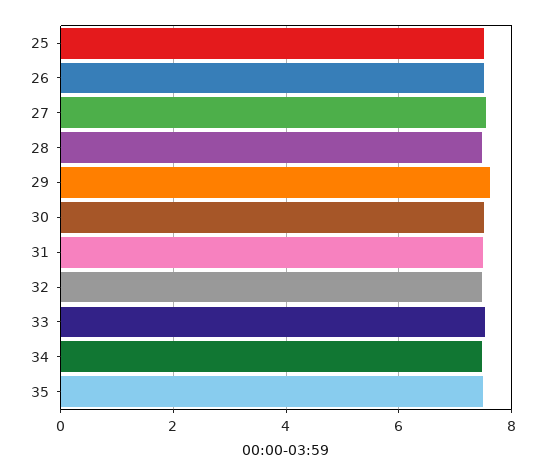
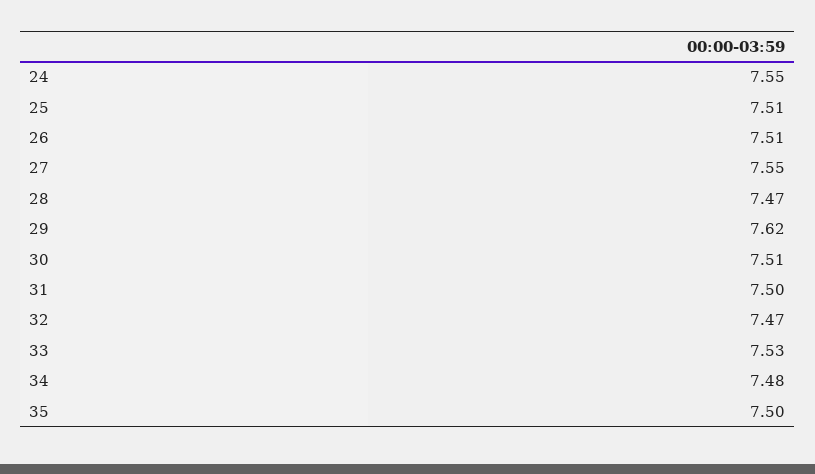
24: none -> 7.55

